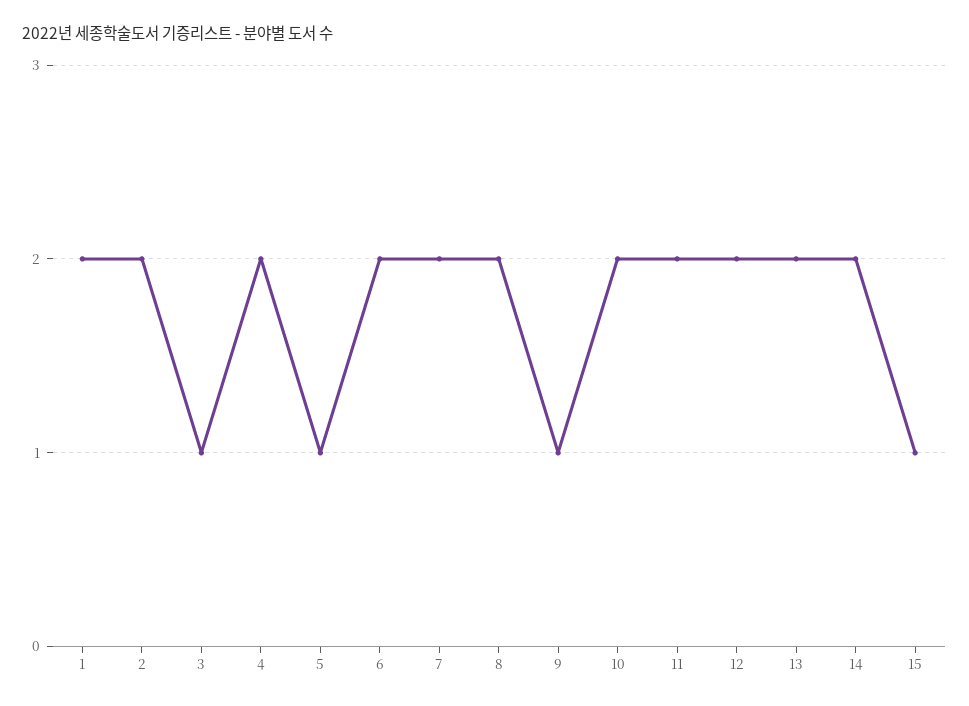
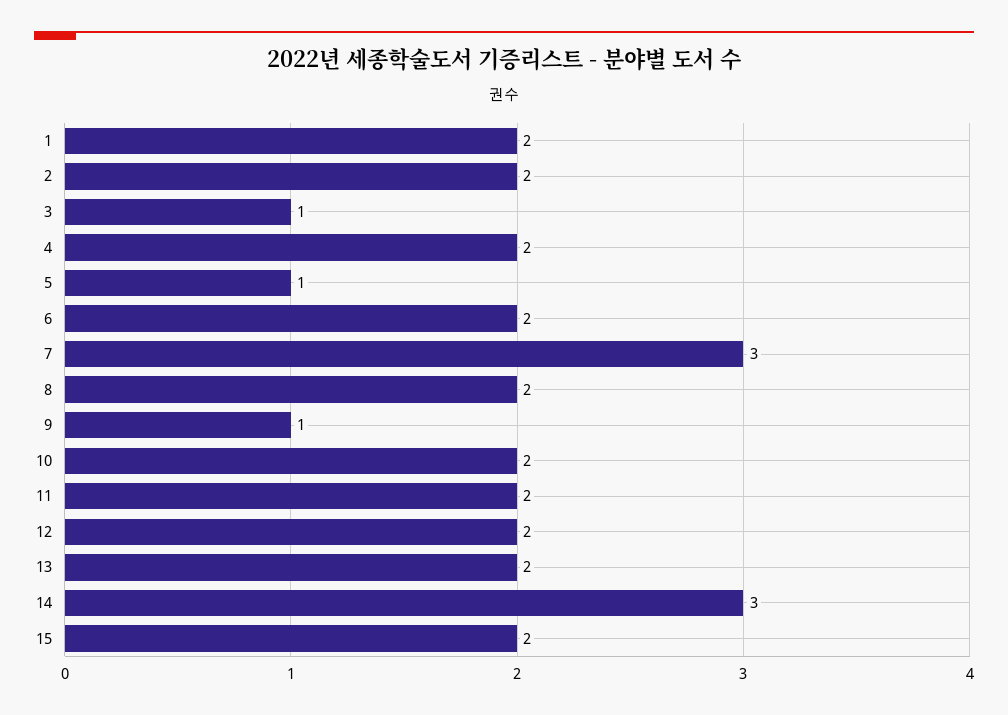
7: 2 -> 3
14: 2 -> 3
15: 1 -> 2

